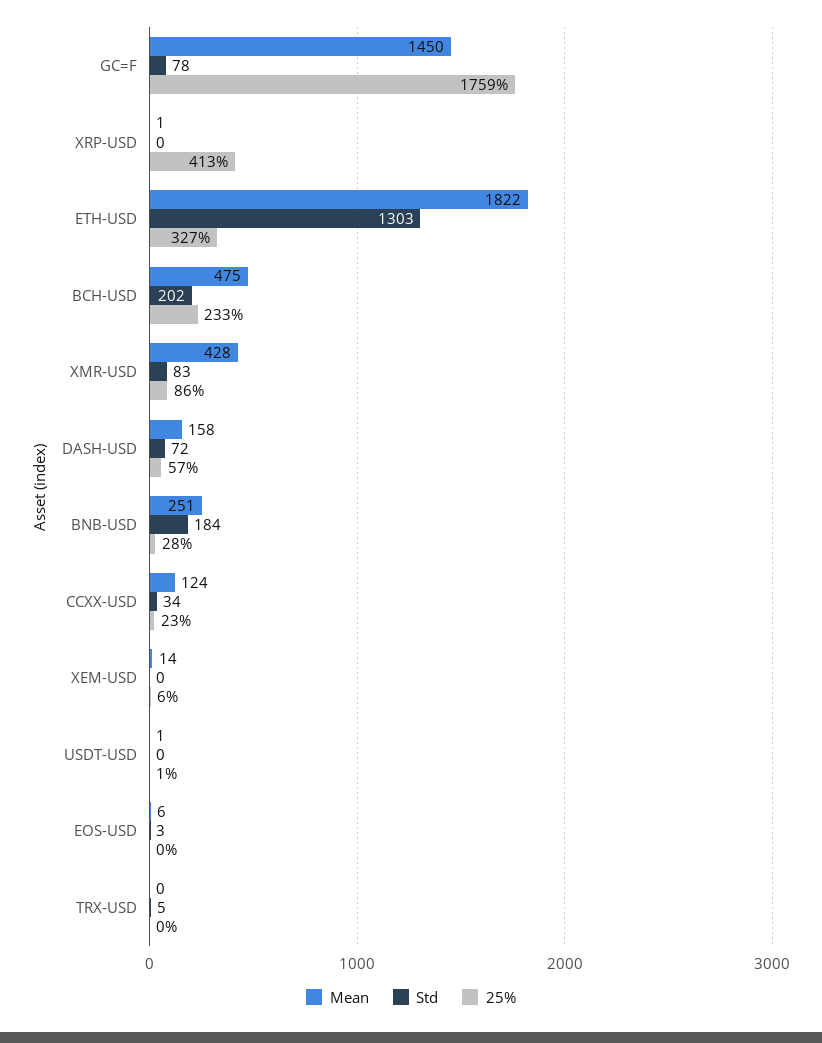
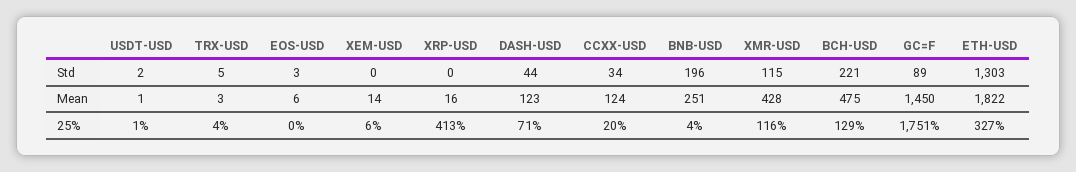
Std, GC=F: 78 -> 89
25%, GC=F: 1759 -> 1751
Mean, XRP-USD: 1 -> 16
Std, BCH-USD: 202 -> 221
25%, BCH-USD: 233 -> 129
Std, XMR-USD: 83 -> 115
25%, XMR-USD: 86 -> 116
Mean, DASH-USD: 158 -> 123
Std, DASH-USD: 72 -> 44
25%, DASH-USD: 57 -> 71
Std, BNB-USD: 184 -> 196
25%, BNB-USD: 28 -> 4
25%, CCXX-USD: 23 -> 20
Std, USDT-USD: 0 -> 2
Mean, TRX-USD: 0 -> 3
25%, TRX-USD: 0 -> 4

